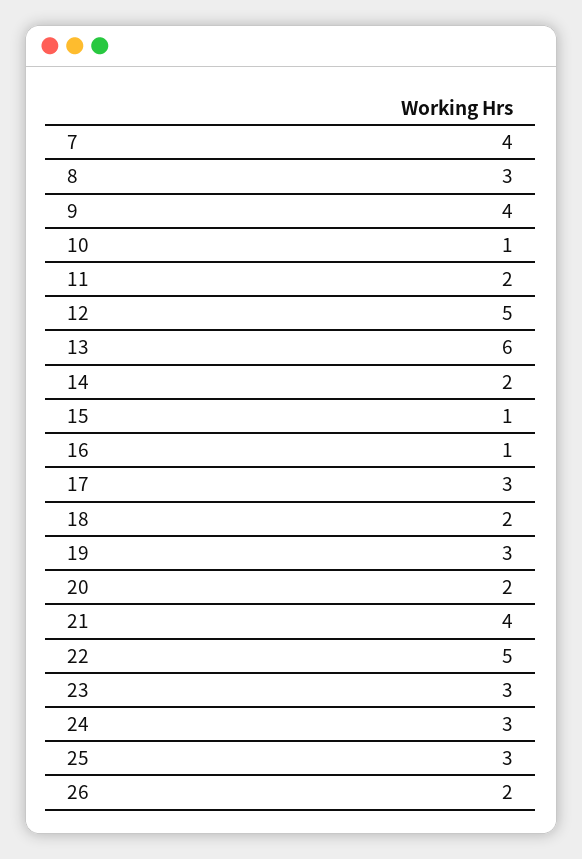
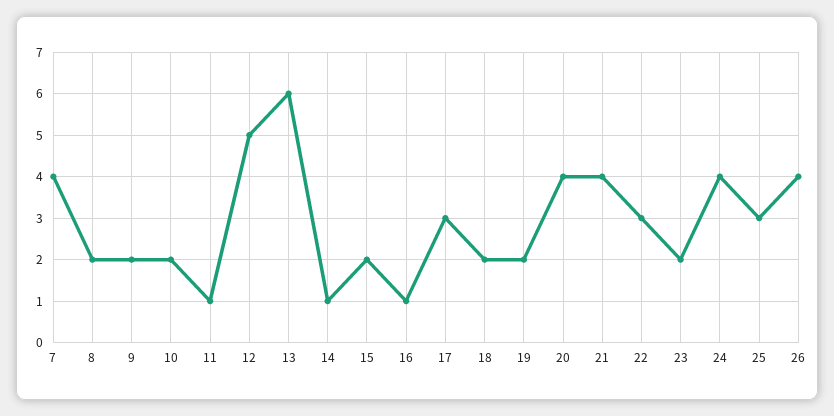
8: 3 -> 2
9: 4 -> 2
10: 1 -> 2
11: 2 -> 1
14: 2 -> 1
15: 1 -> 2
19: 3 -> 2
20: 2 -> 4
22: 5 -> 3
23: 3 -> 2
24: 3 -> 4
26: 2 -> 4

